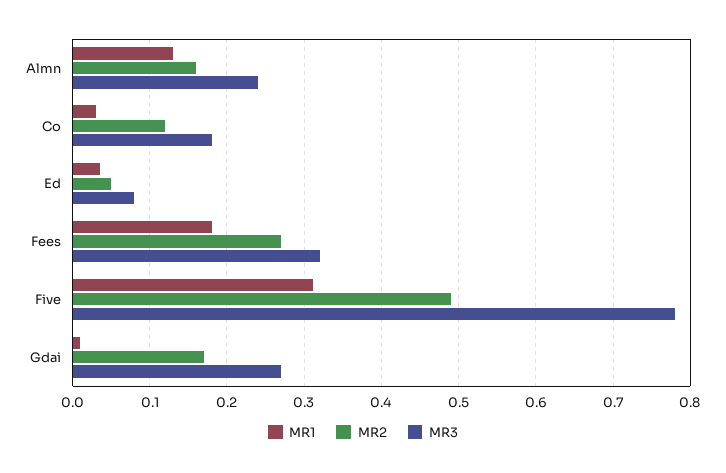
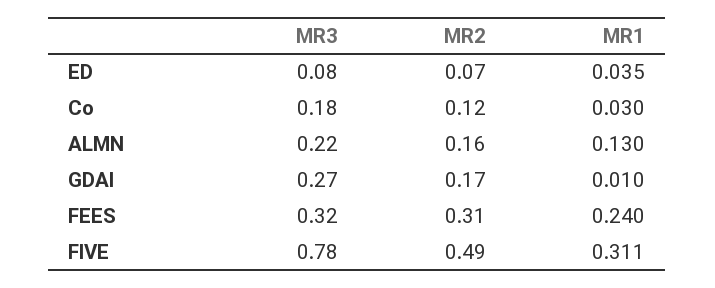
MR3, Almn: 0.24 -> 0.22
MR2, Ed: 0.05 -> 0.07
MR1, Fees: 0.18 -> 0.24
MR2, Fees: 0.27 -> 0.31

